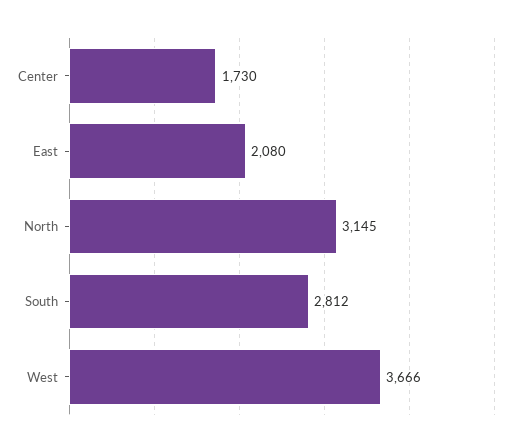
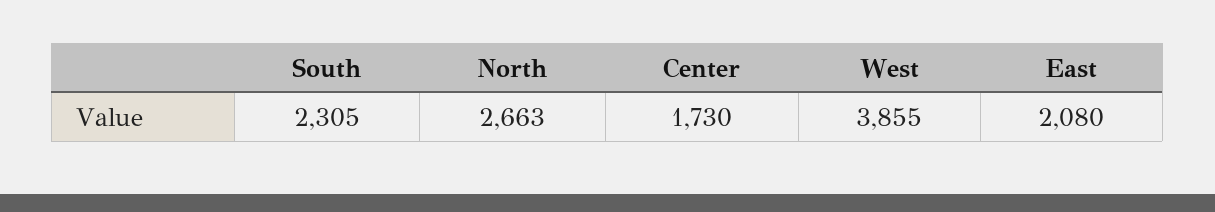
North: 3145 -> 2663
South: 2812 -> 2305
West: 3666 -> 3855

